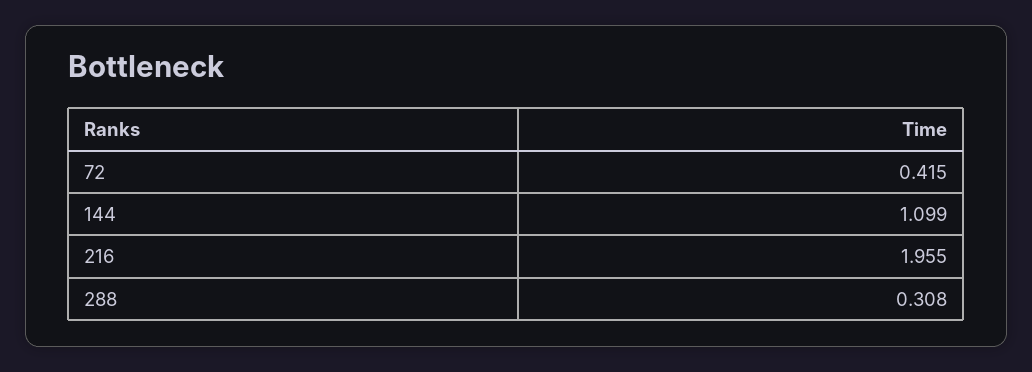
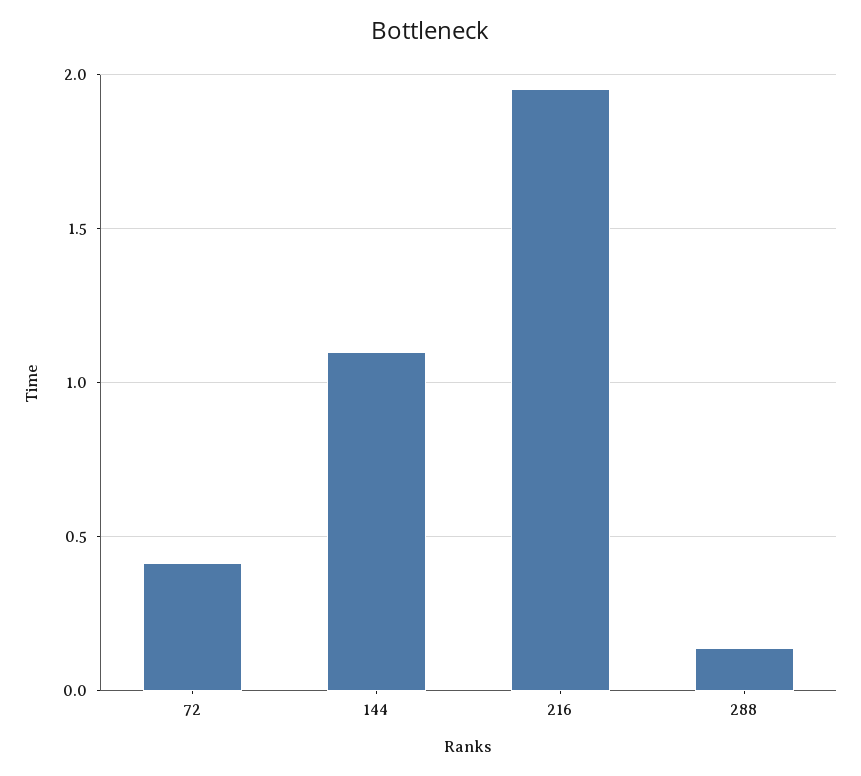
288: 0.308 -> 0.15

